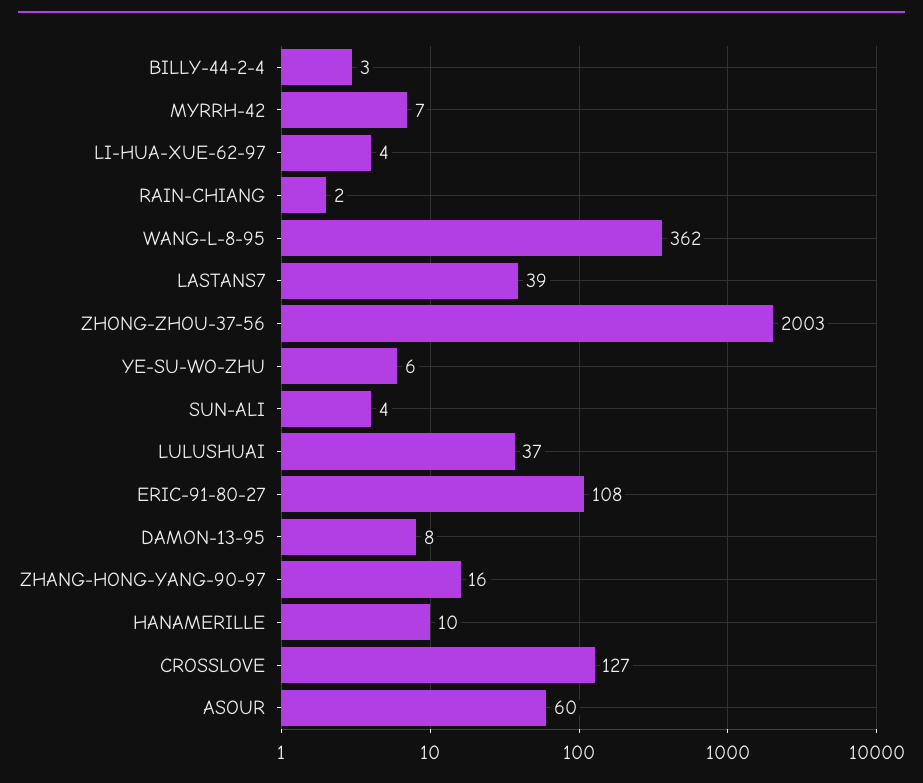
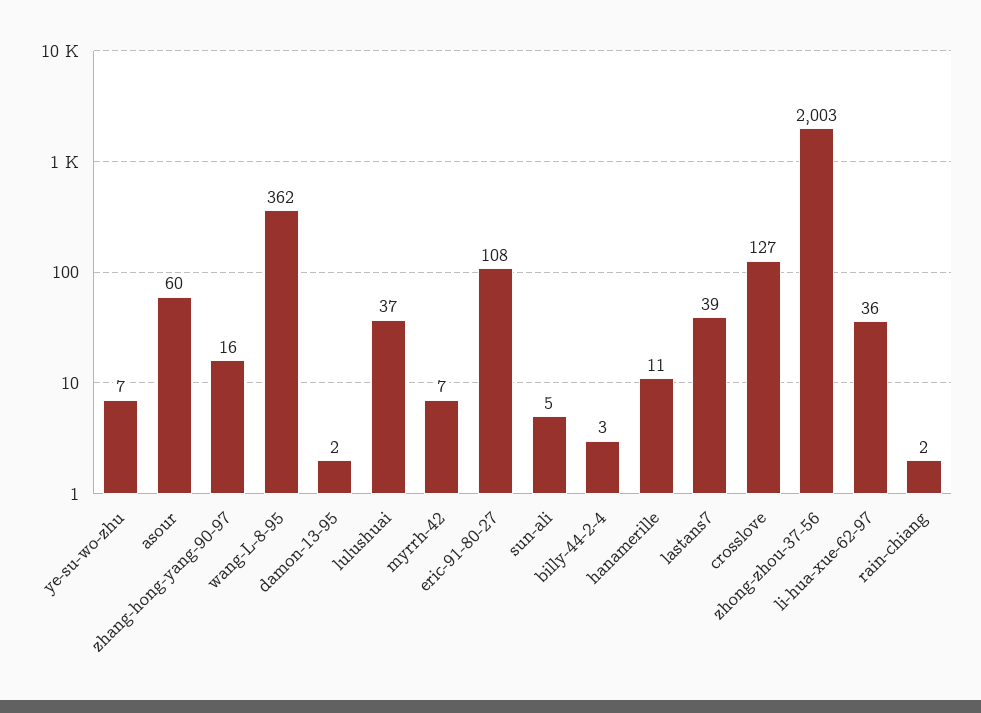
LI-HUA-XUE-62-97: 4 -> 36
YE-SU-WO-ZHU: 6 -> 7
SUN-ALI: 4 -> 5
DAMON-13-95: 8 -> 2
HANAMERILLE: 10 -> 11

